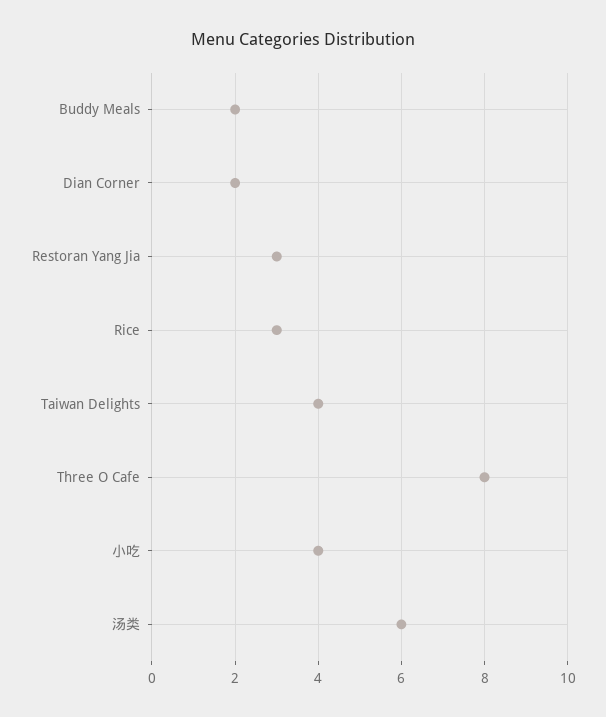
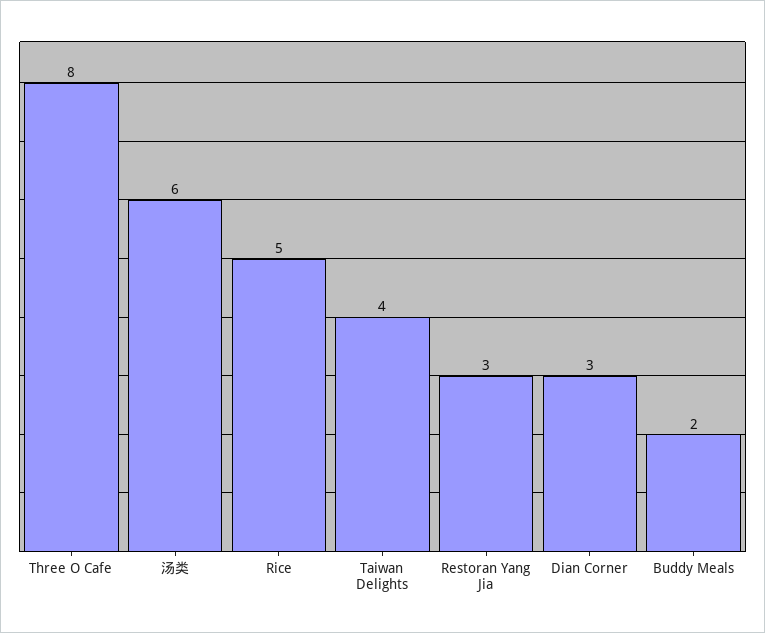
Dian Corner: 2 -> 3
Rice: 3 -> 5
小吃: 4 -> none

